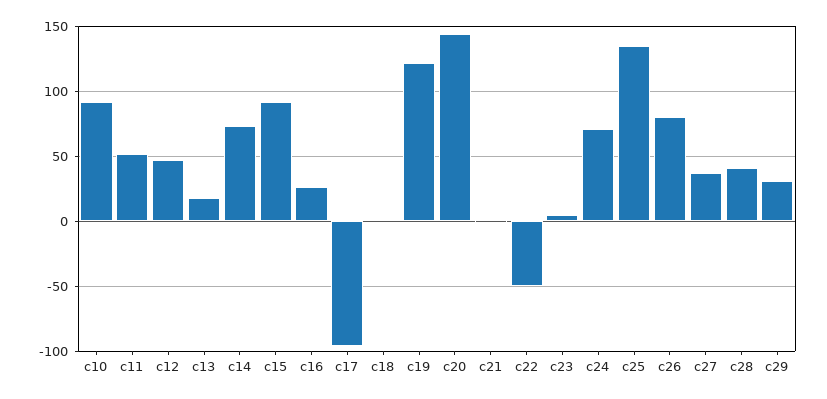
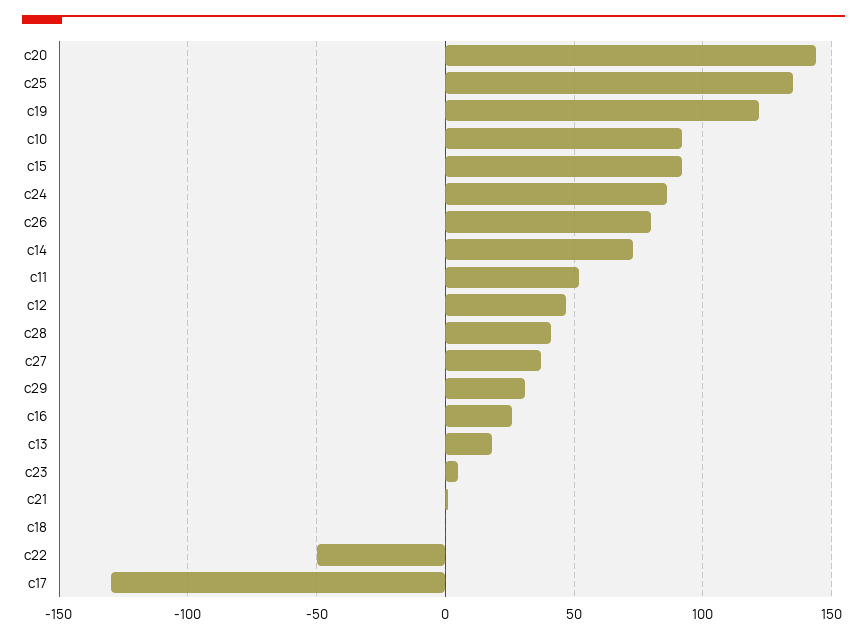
c17: -95 -> -130
c24: 70 -> 85

